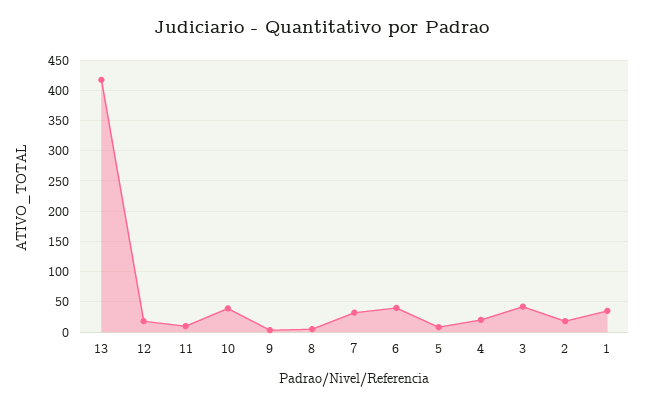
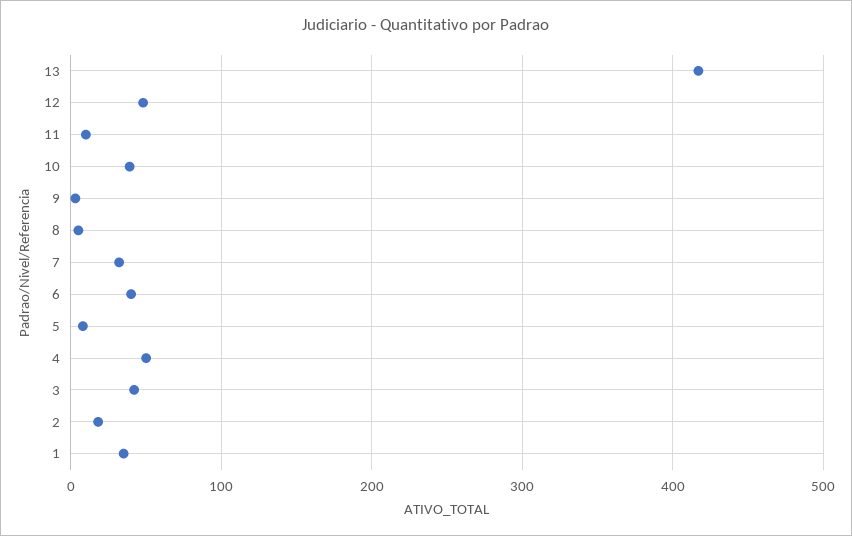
12: 20 -> 50
4: 20 -> 50

